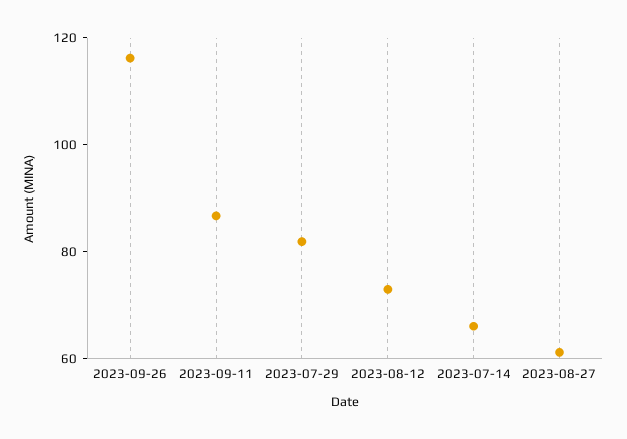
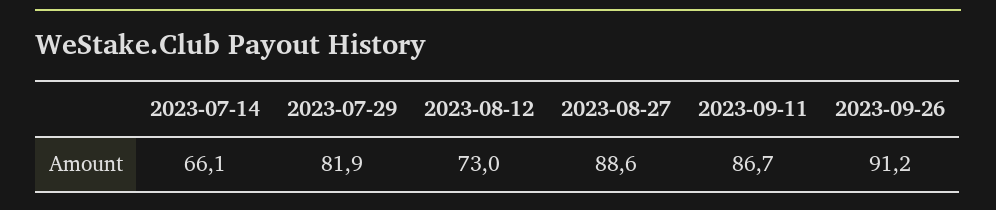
2023-09-26: 115 -> 91.2
2023-08-27: 60 -> 88.6

